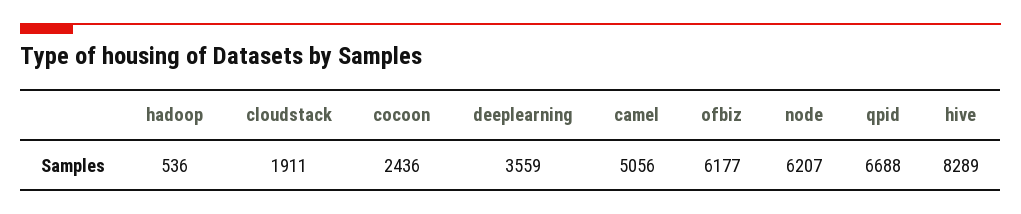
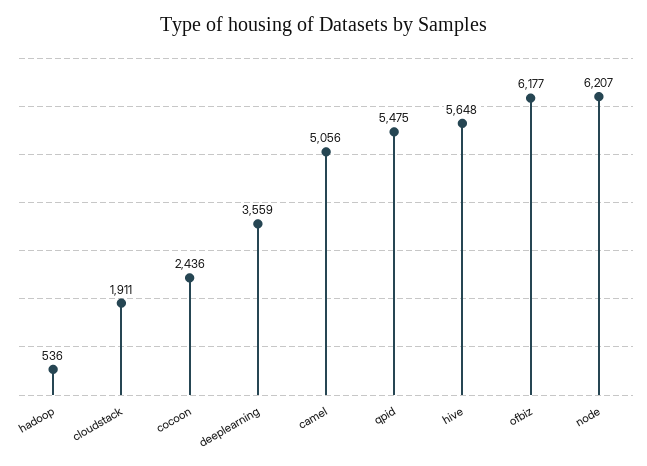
qpid: 6688 -> 5475
hive: 8289 -> 5648

